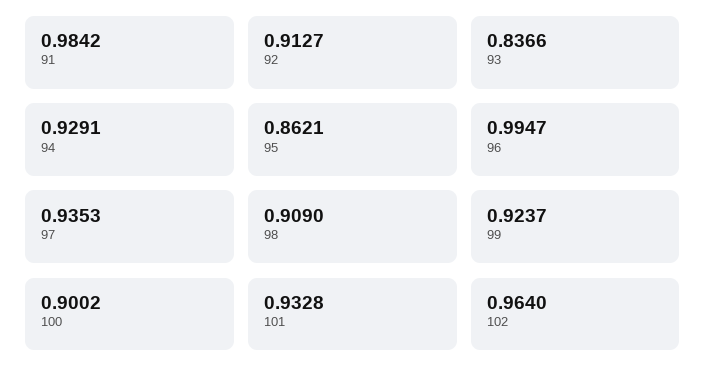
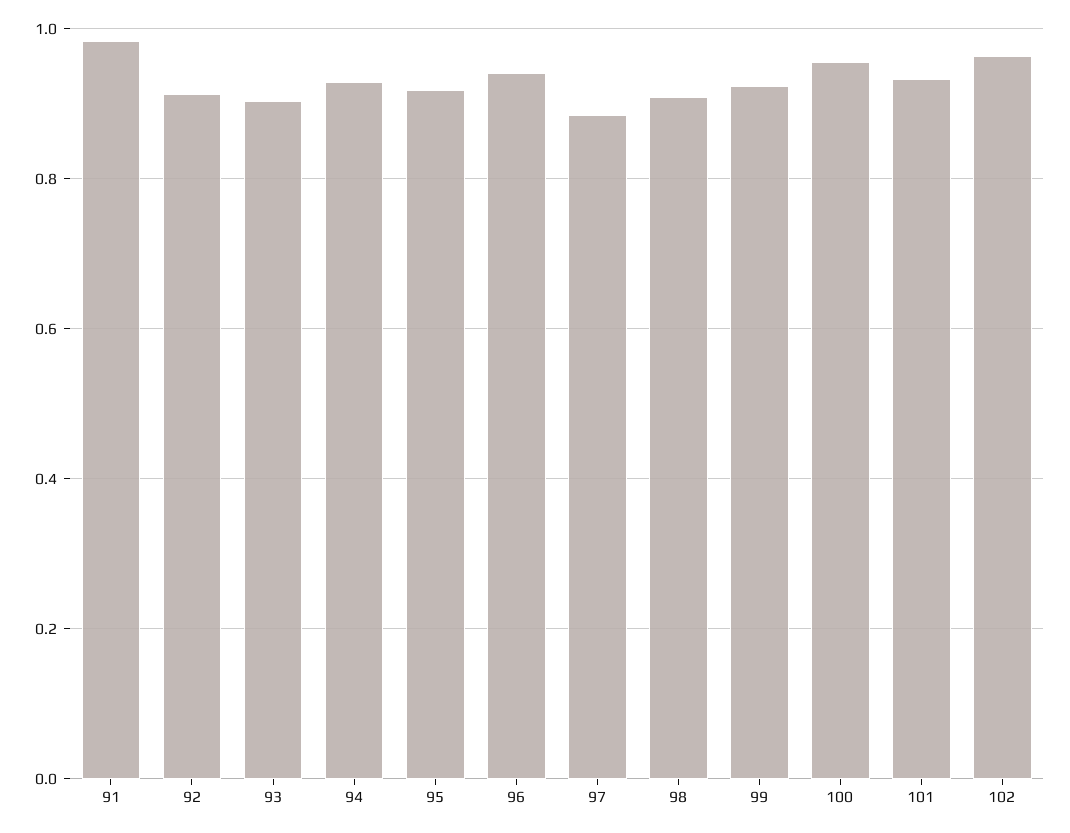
93: 0.8366 -> 0.9
95: 0.8621 -> 0.92
96: 0.9947 -> 0.94
97: 0.9353 -> 0.88
100: 0.9002 -> 0.96

